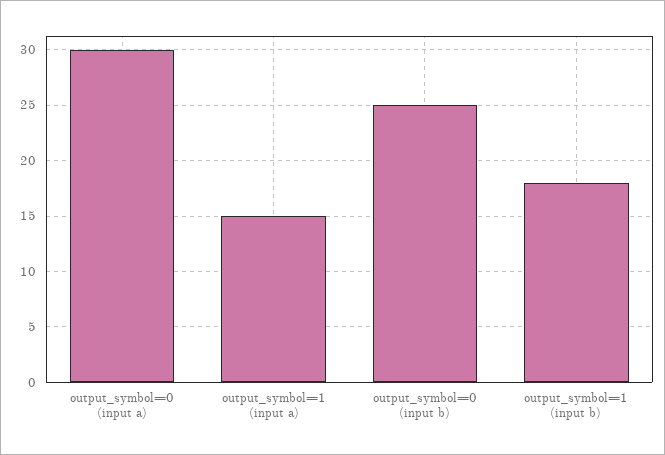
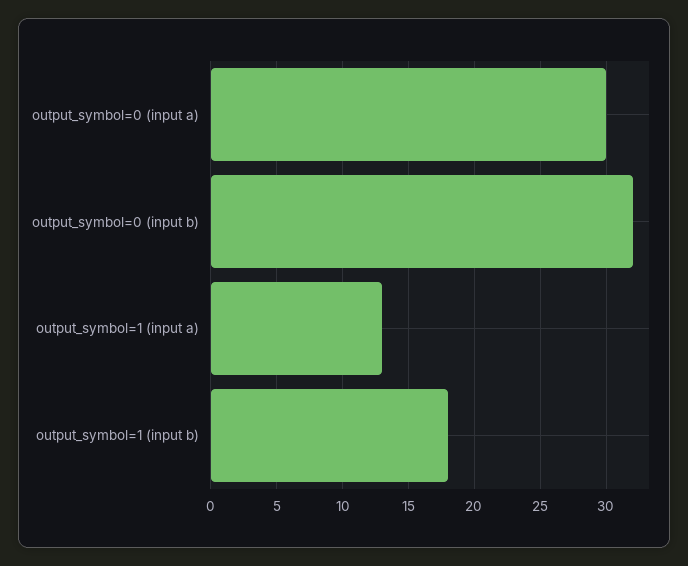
output_symbol=1 (input a): 15 -> 13
output_symbol=0 (input b): 25 -> 32

